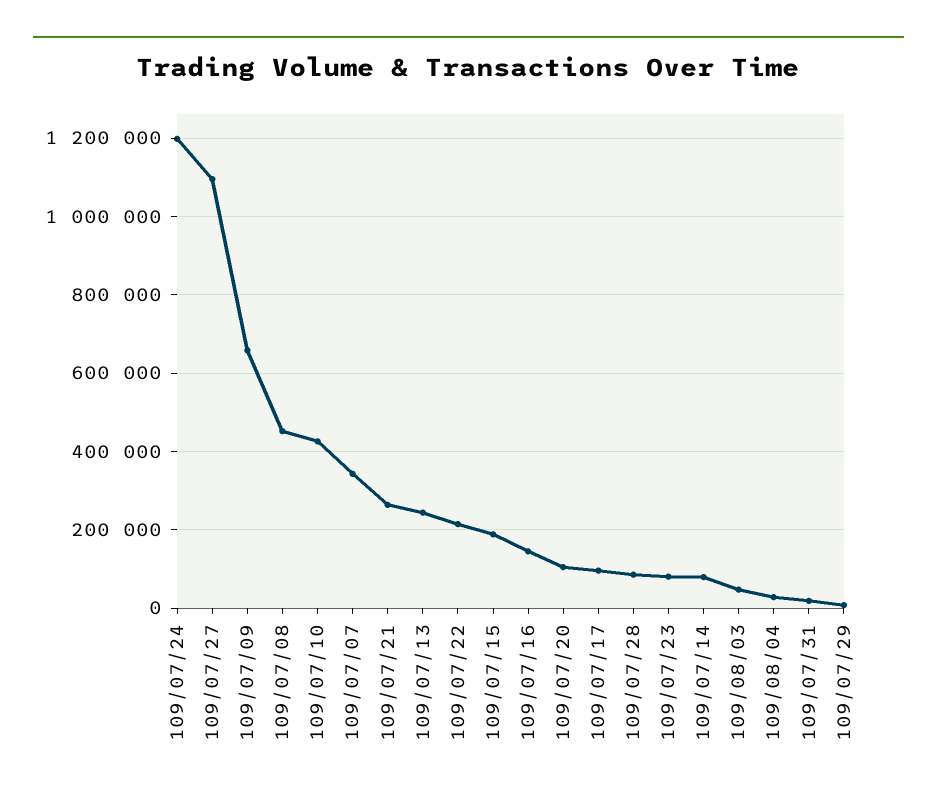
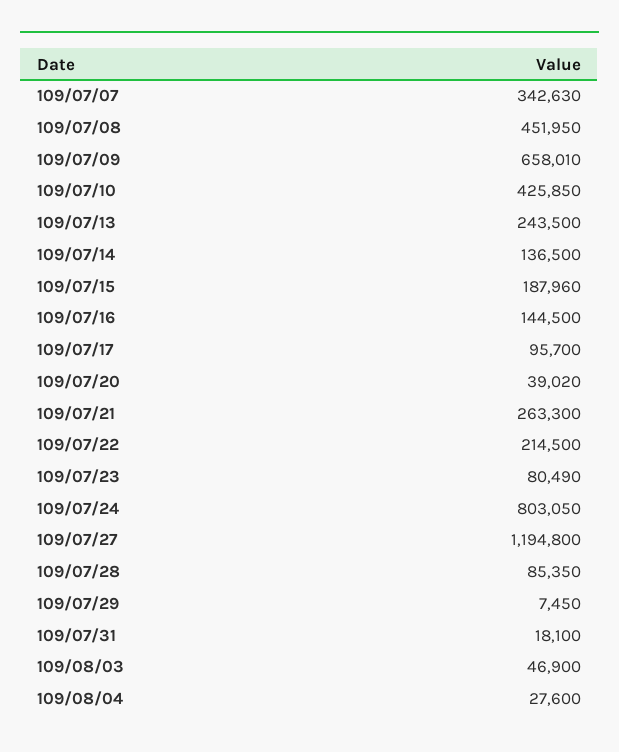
109/07/24: 1200000 -> 803050
109/07/27: 1100000 -> 1194800
109/07/20: 100000 -> 39020
109/07/14: 80000 -> 136500

